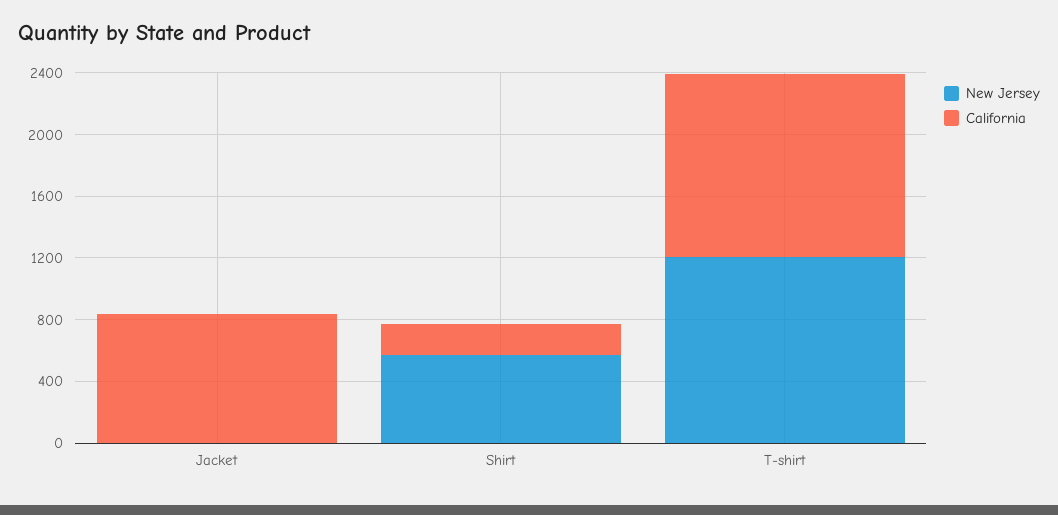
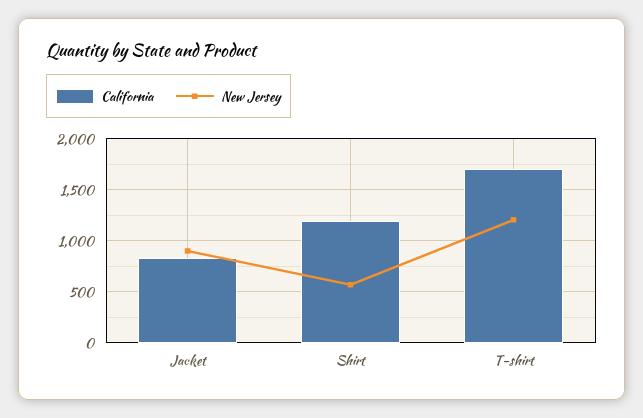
New Jersey, Jacket: 0 -> 900
California, Shirt: 200 -> 1200
California, T-shirt: 1200 -> 1700

